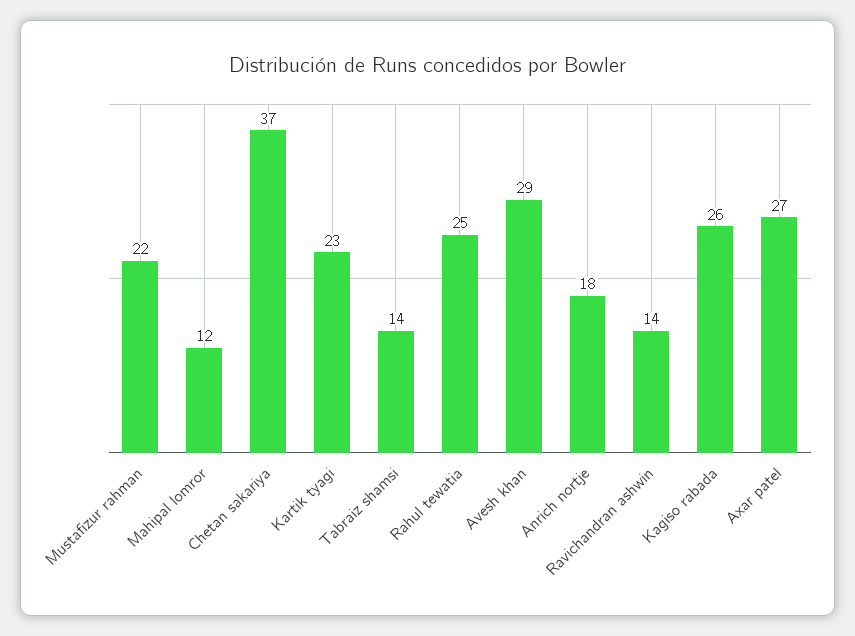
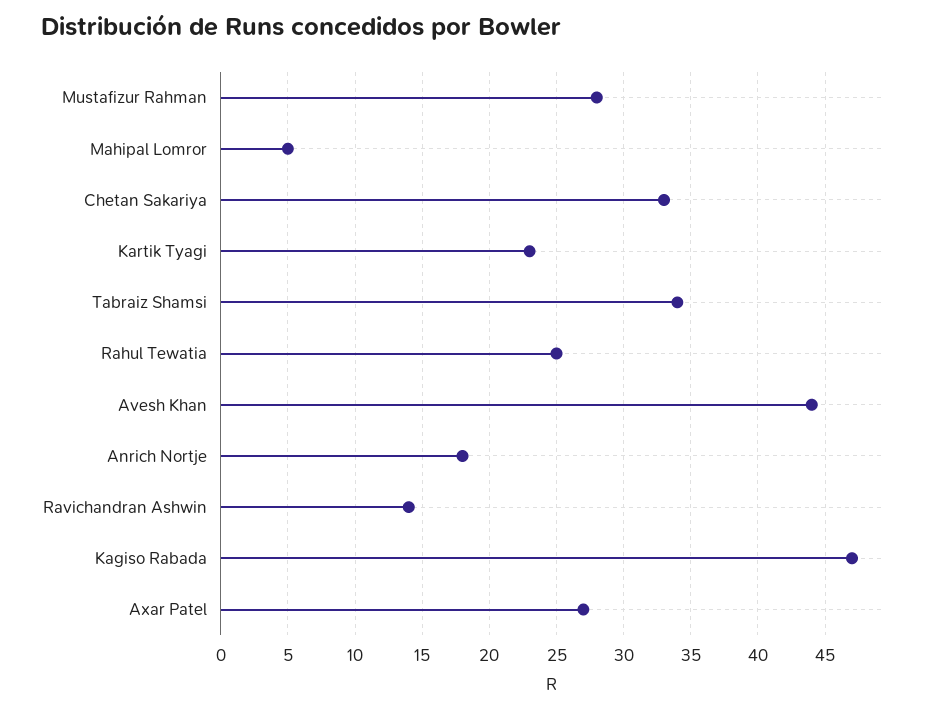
Mustafizur rahman: 22 -> 28
Mahipal lomror: 12 -> 5
Chetan sakariya: 37 -> 33
Tabraiz shamsi: 14 -> 34
Avesh khan: 29 -> 44
Kagiso rabada: 26 -> 47

